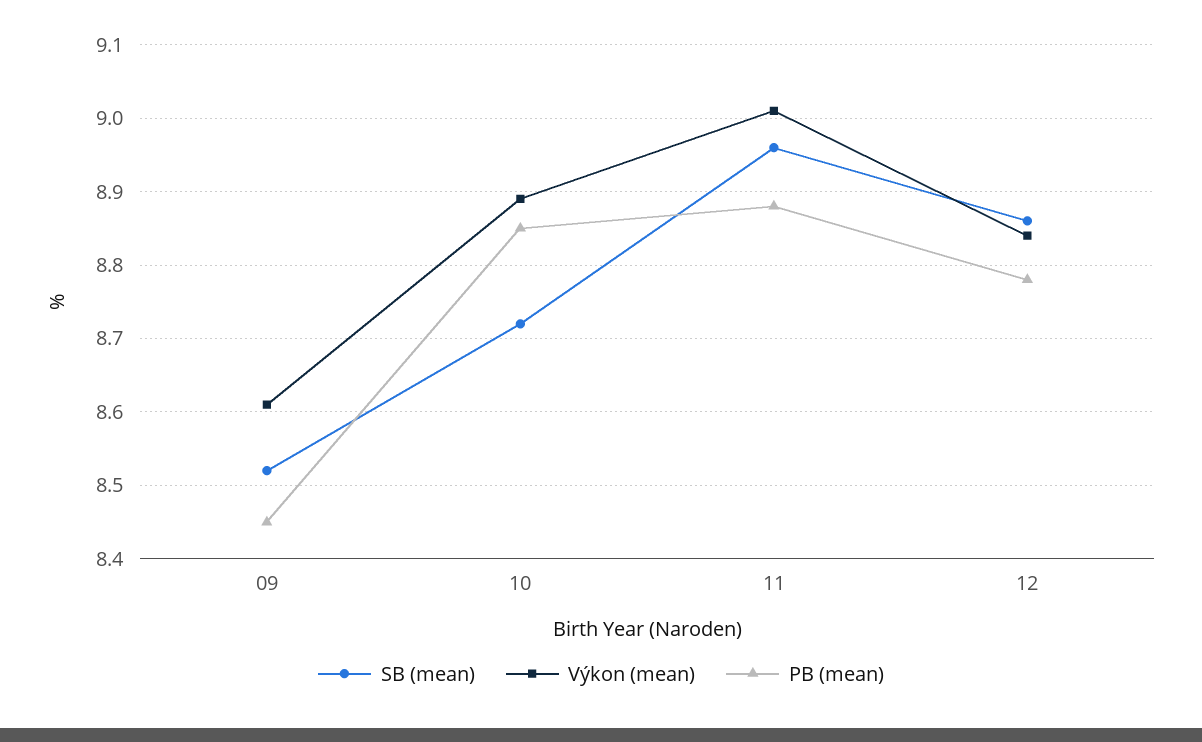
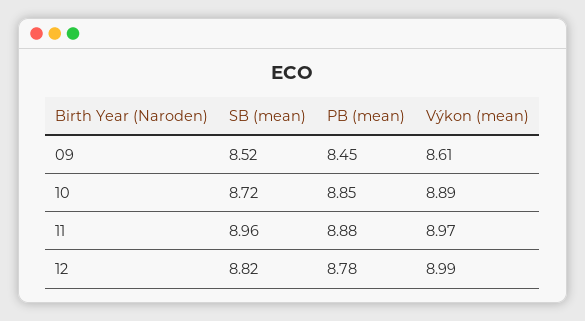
Výkon (mean), 11: 9.01 -> 8.97
SB (mean), 12: 8.86 -> 8.82
Výkon (mean), 12: 8.84 -> 8.99

